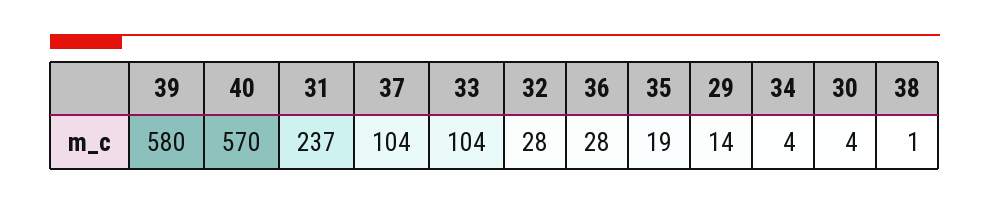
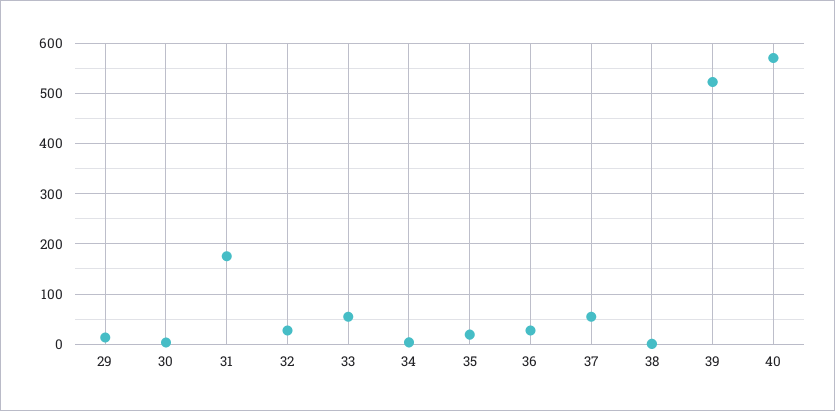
39: 580 -> 520
31: 237 -> 180
37: 104 -> 60
33: 104 -> 60

